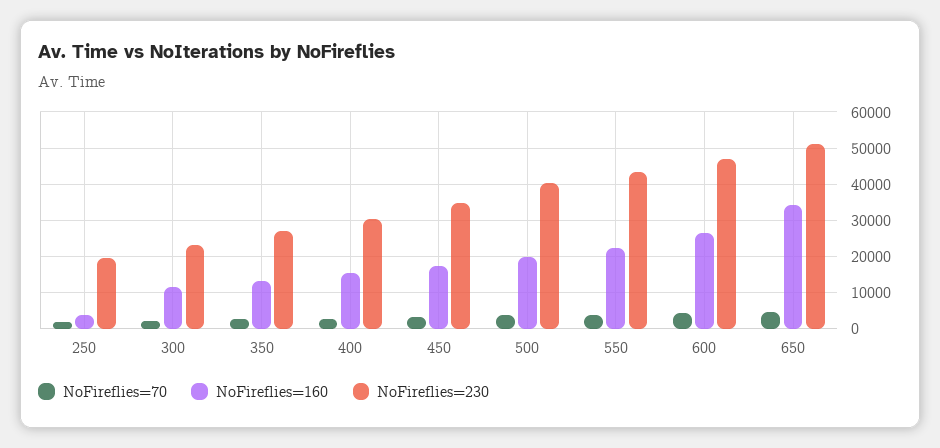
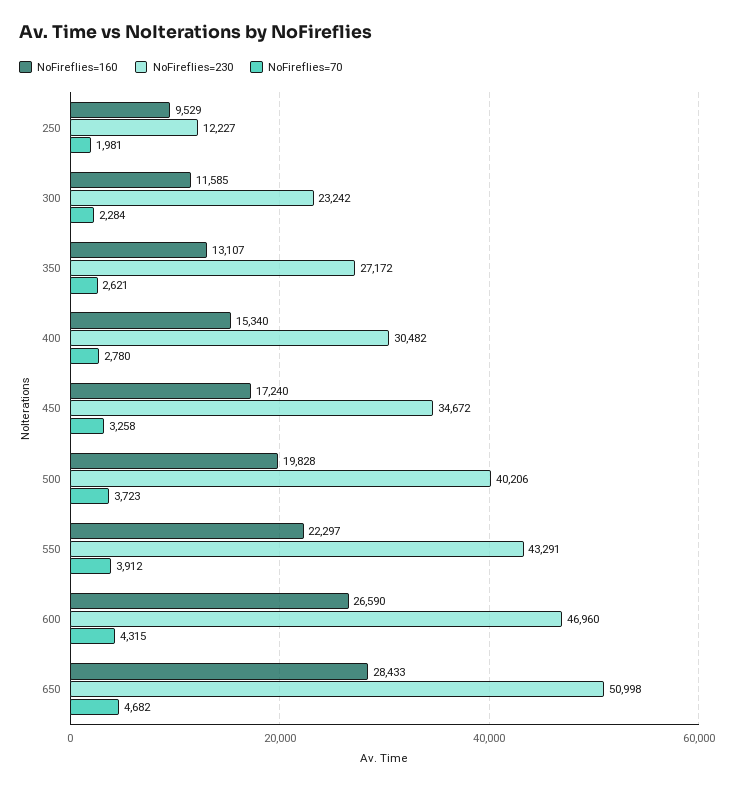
NoFireflies=160, 250: 4000 -> 9529
NoFireflies=230, 250: 20000 -> 12227
NoFireflies=160, 650: 34000 -> 28433

